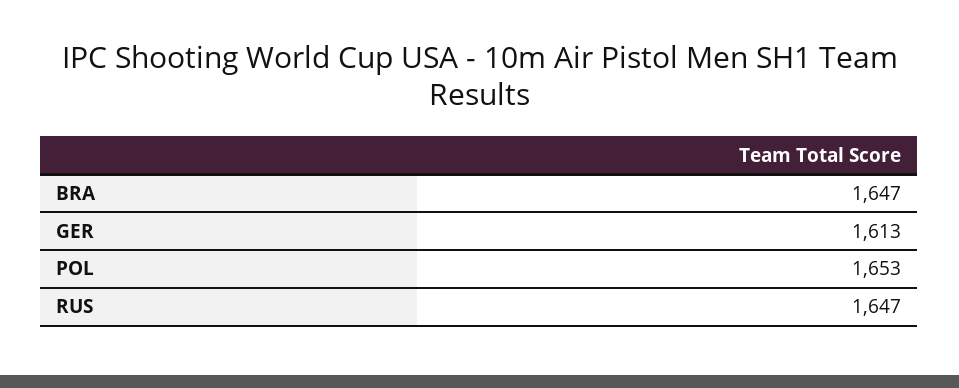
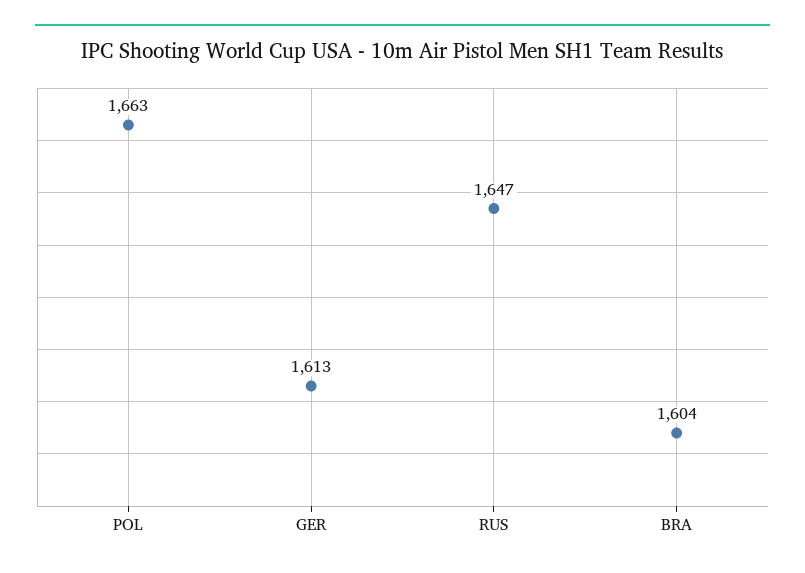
BRA: 1647 -> 1604
POL: 1653 -> 1663

